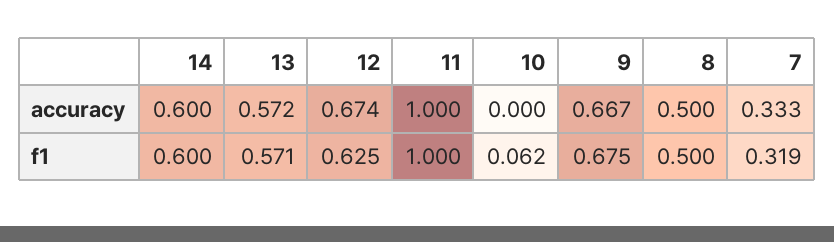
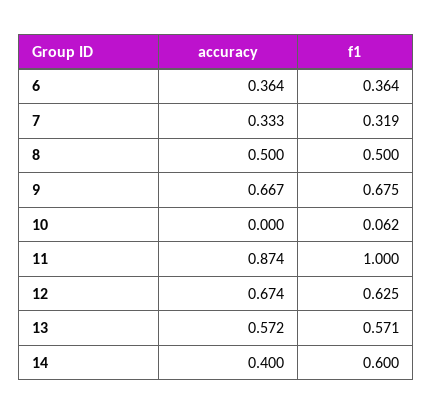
14, accuracy: 0.6 -> 0.4
11, accuracy: 1 -> 0.874
6, accuracy: none -> 0.364
6, f1: none -> 0.364

